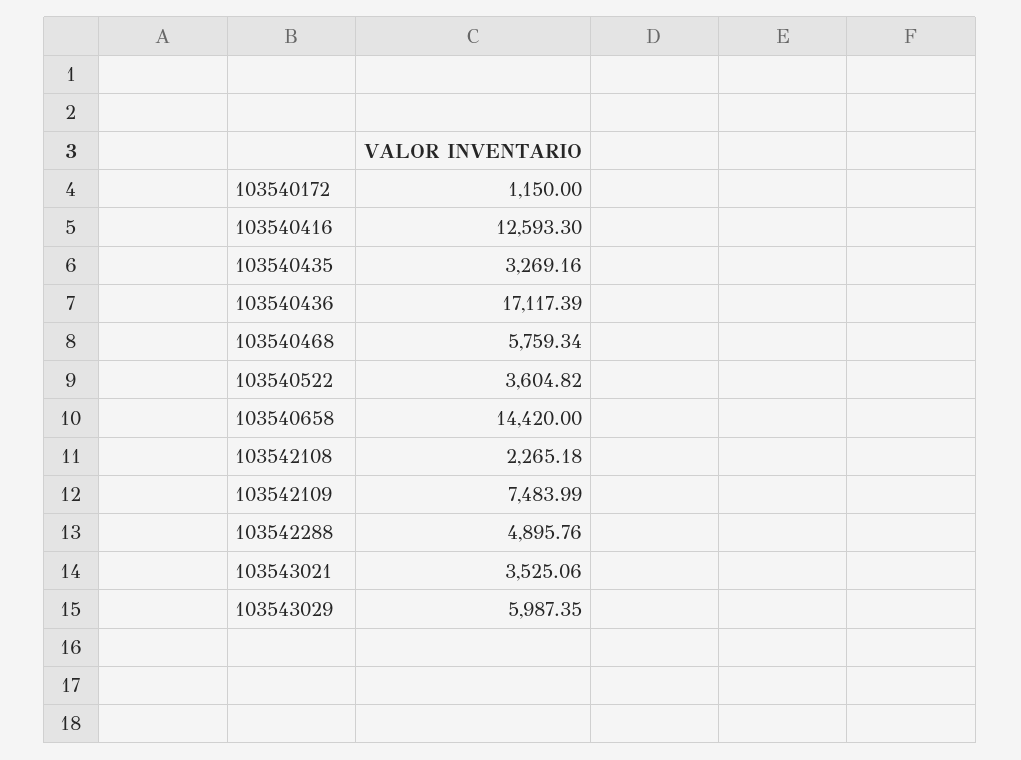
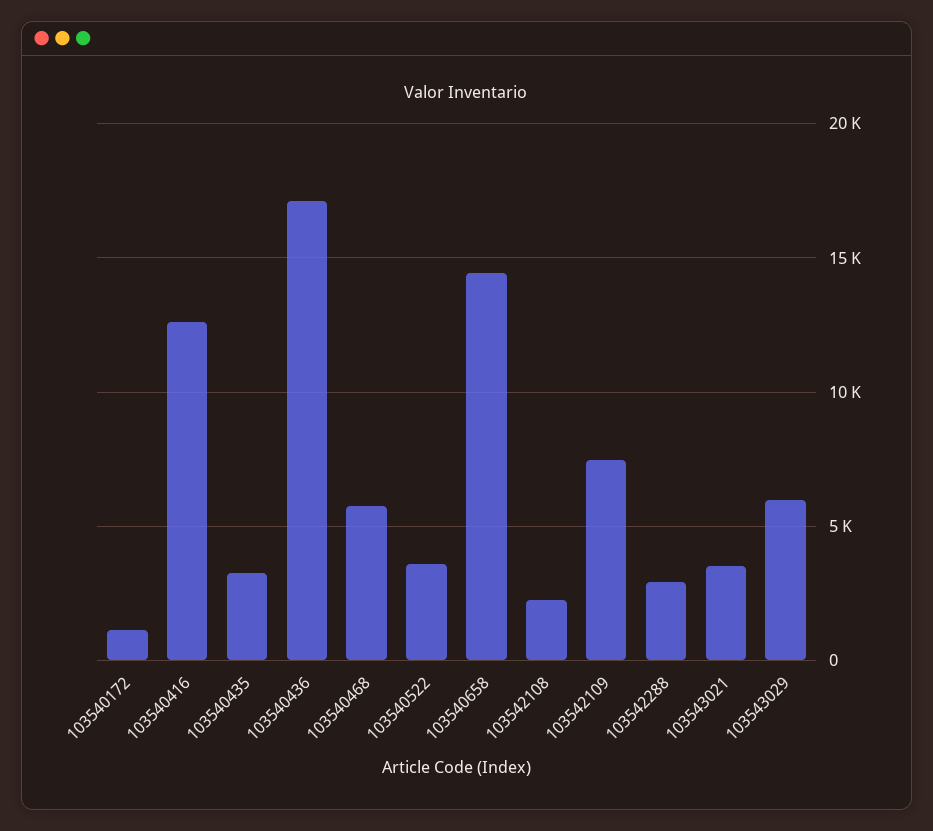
103542288: 4895.76 -> 3000

